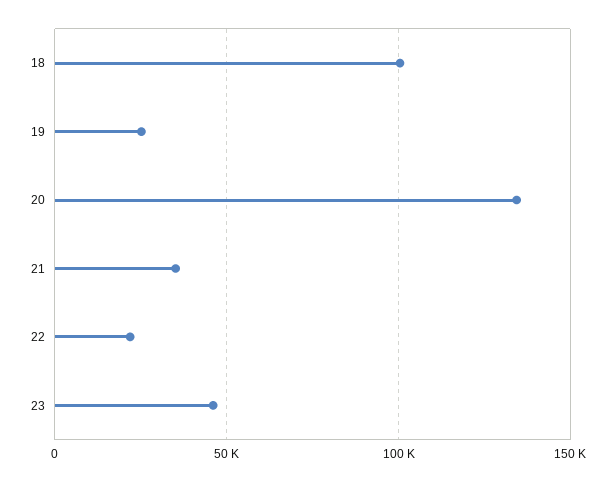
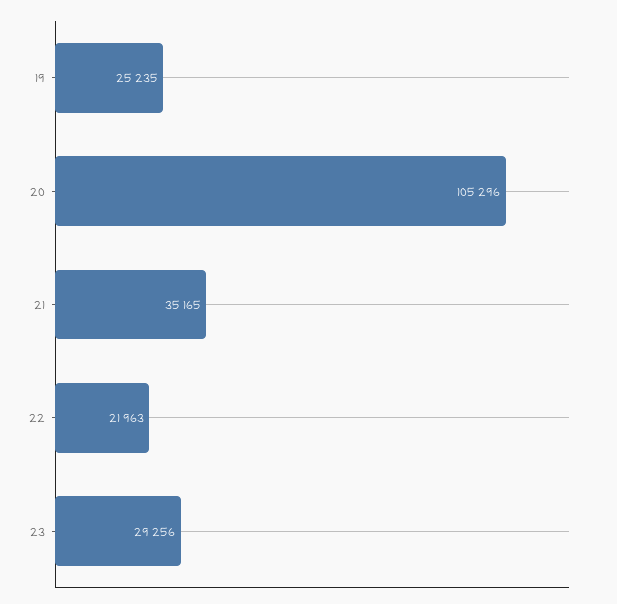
18: 100000 -> none
20: 135000 -> 105296
23: 45000 -> 29256

